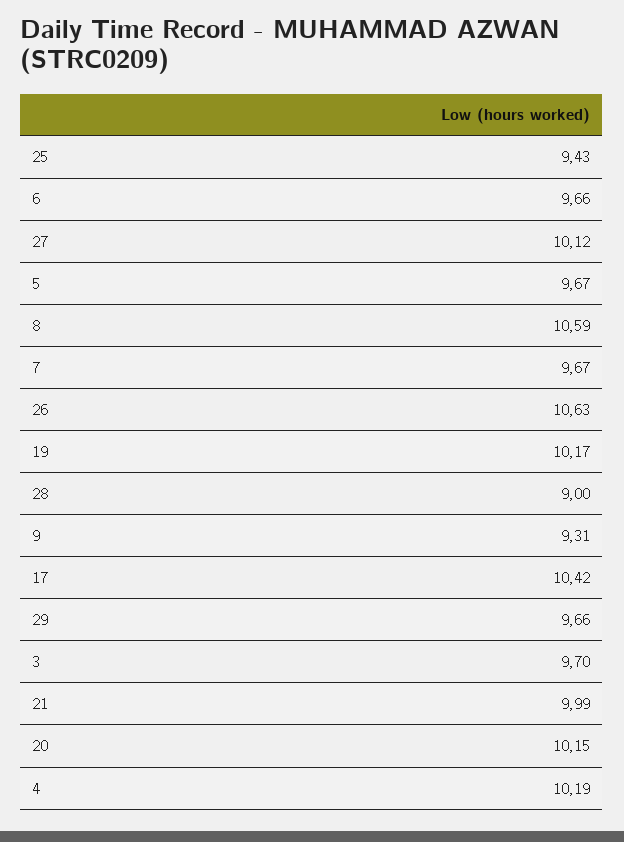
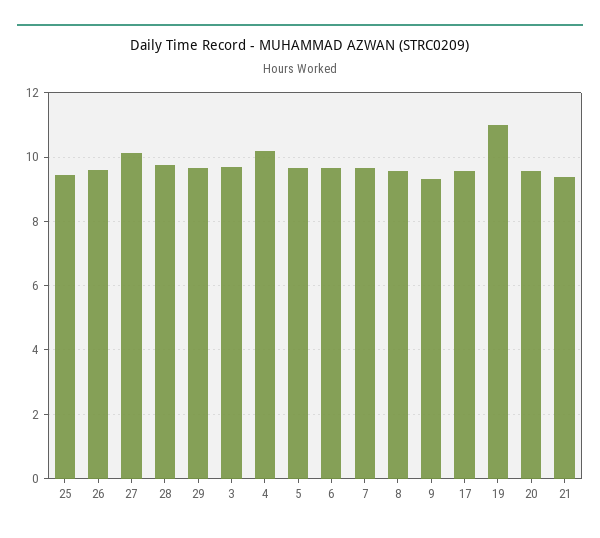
8: 10.59 -> 9.6
26: 10.63 -> 9.6
19: 10.17 -> 11
28: 9 -> 9.8
17: 10.42 -> 9.6
21: 9.99 -> 9.4
20: 10.15 -> 9.6

